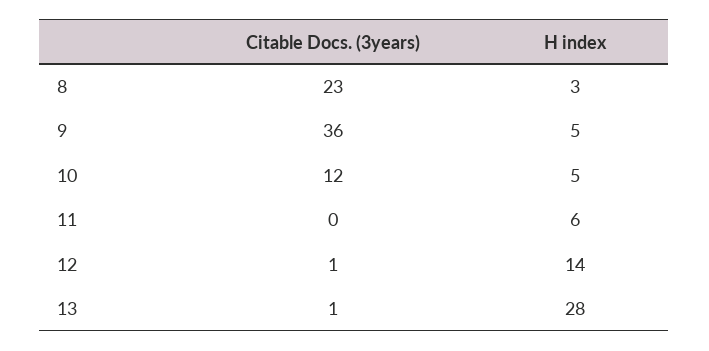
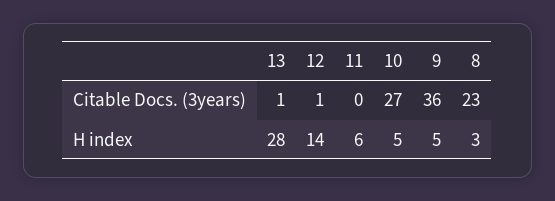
Citable Docs. (3years), 10: 12 -> 27

